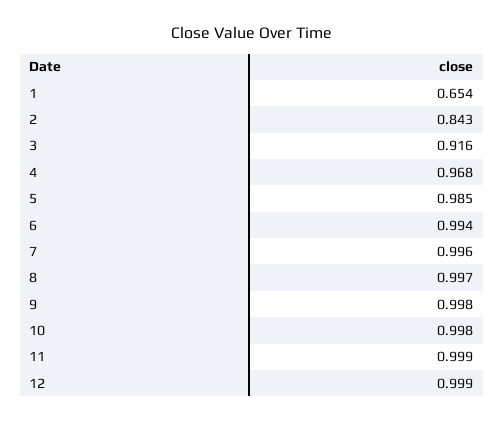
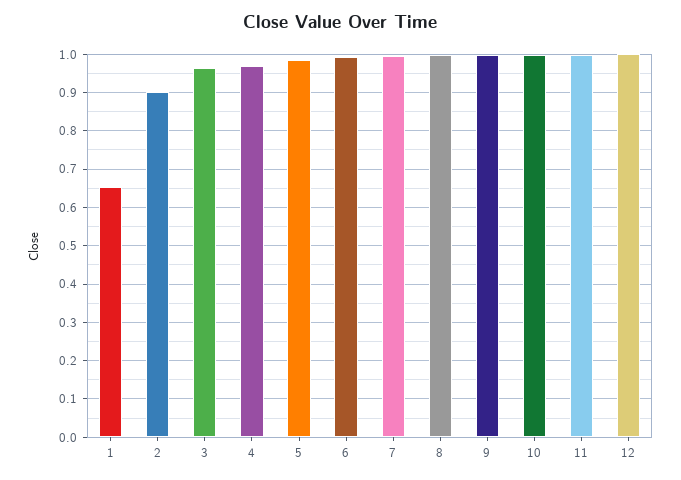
2: 0.843 -> 0.9
3: 0.916 -> 0.96

